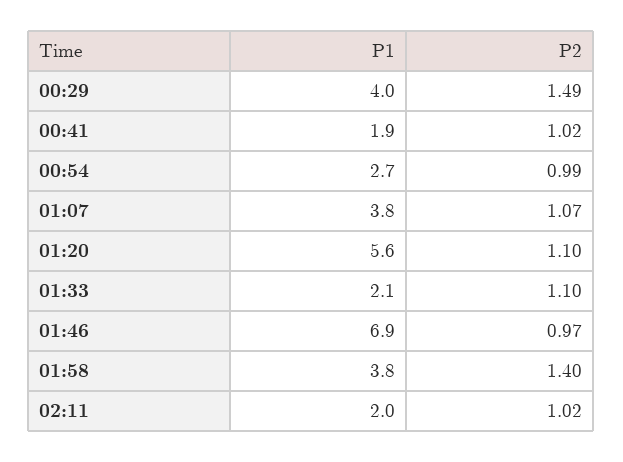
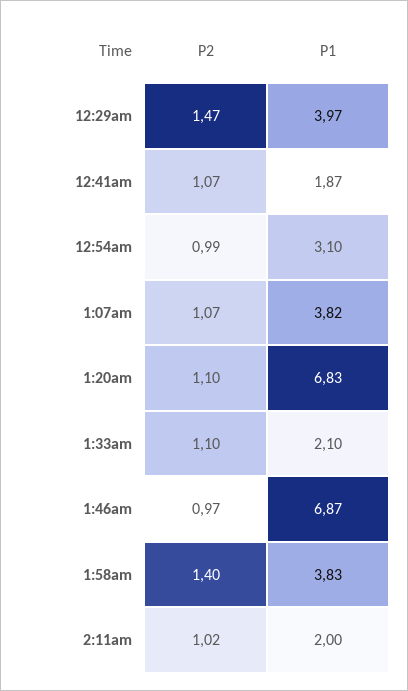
P2, 00:29: 1.49 -> 1.47
P2, 00:41: 1.02 -> 1.07
P1, 00:54: 2.7 -> 3.1
P1, 01:20: 5.6 -> 6.83

